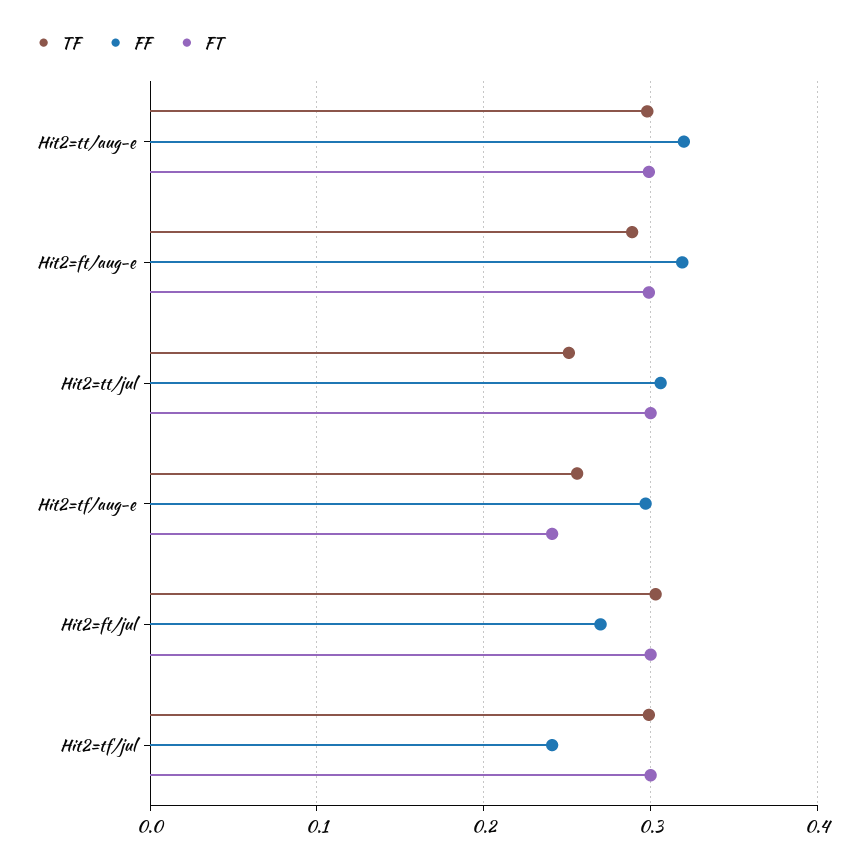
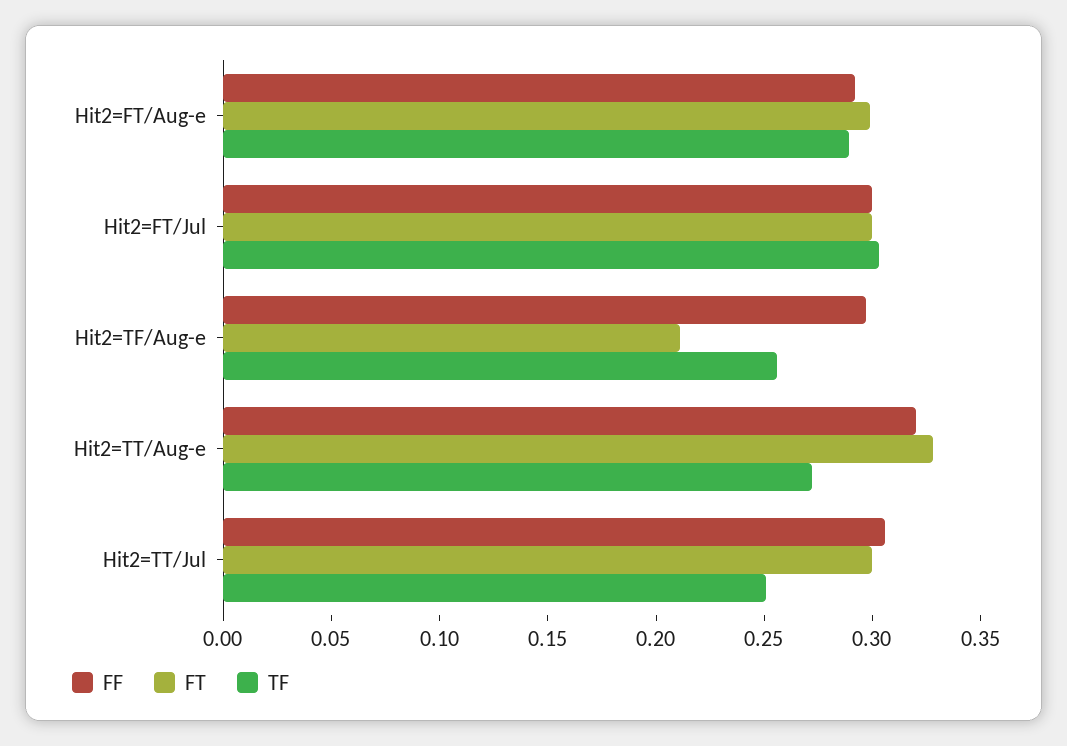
TF, Hit2=tt/aug-e: 0.3 -> 0.27
FT, Hit2=tt/aug-e: 0.3 -> 0.33
FF, Hit2=ft/aug-e: 0.32 -> 0.29
FT, Hit2=tf/aug-e: 0.24 -> 0.21
FF, Hit2=ft/jul: 0.27 -> 0.3
TF, Hit2=tf/jul: 0.3 -> none
FF, Hit2=tf/jul: 0.24 -> none
FT, Hit2=tf/jul: 0.3 -> none

